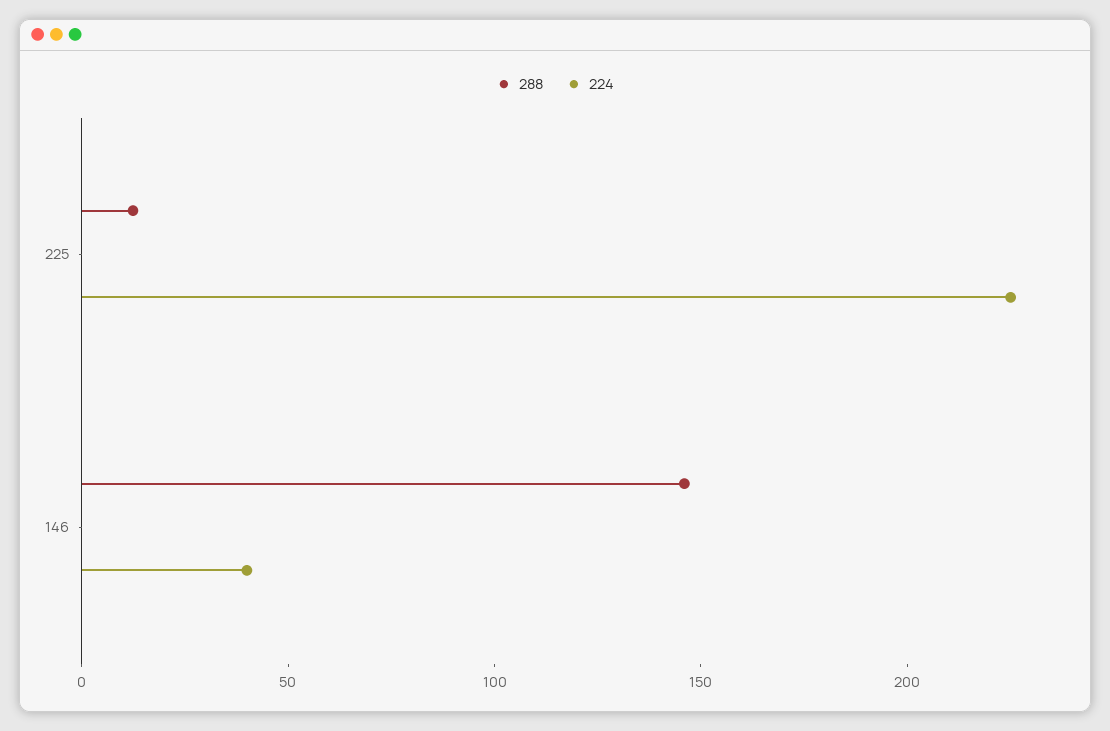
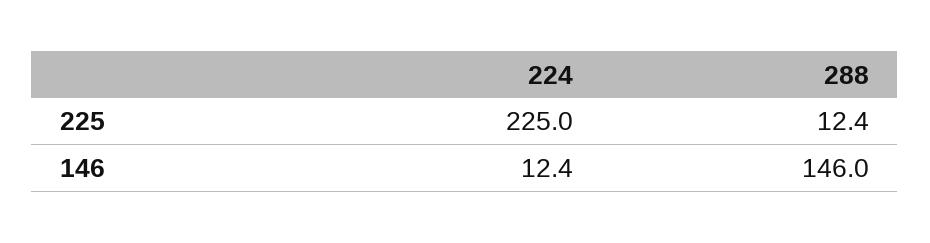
224, 146: 40 -> 12.4

